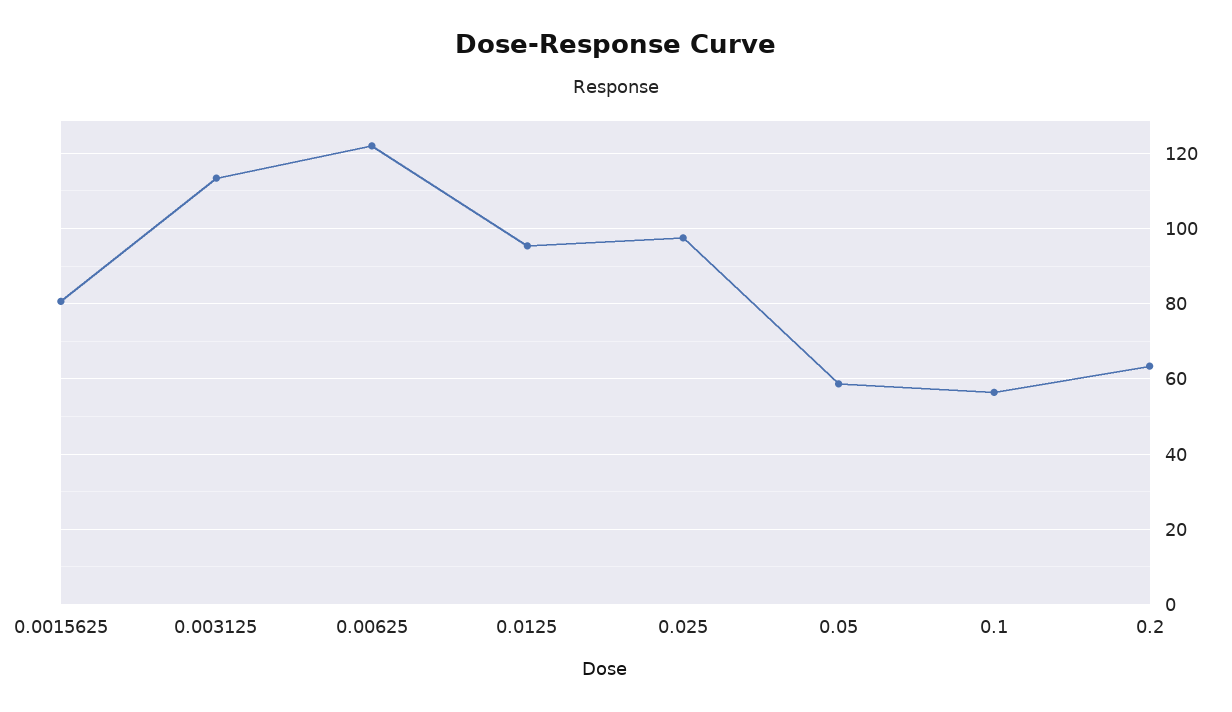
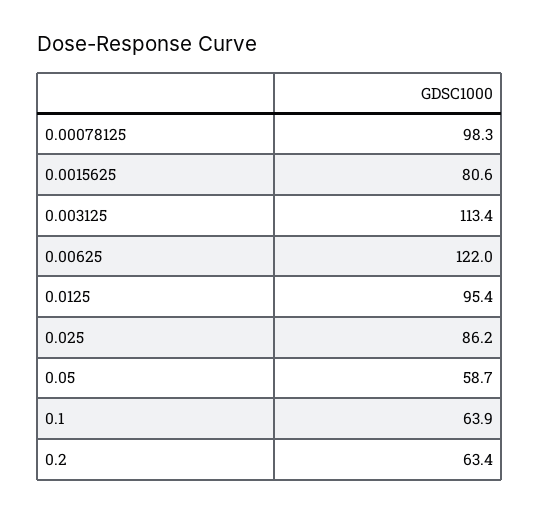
0.025: 98 -> 86.2
0.1: 56 -> 63.9
0.00078125: none -> 98.3

